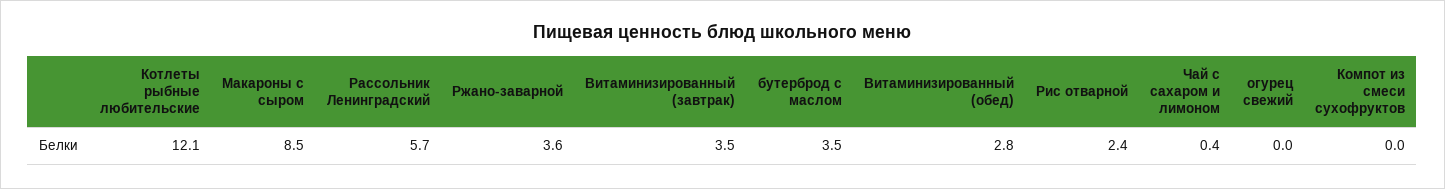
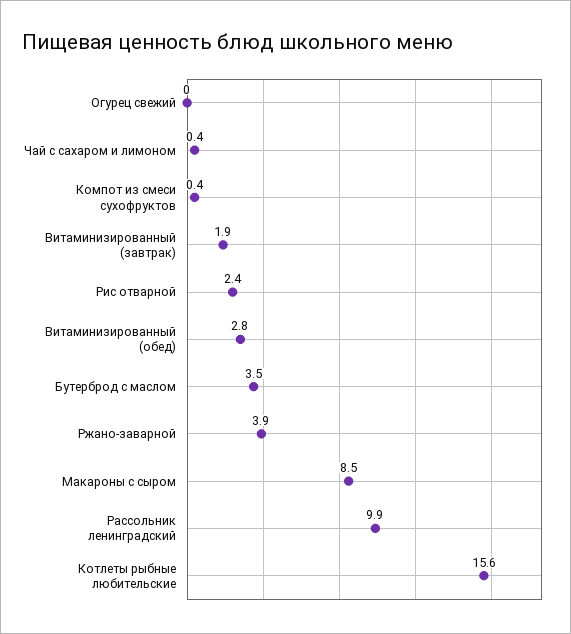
Котлеты рыбные любительские: 12.1 -> 15.6
Рассольник Ленинградский: 5.7 -> 9.9
Ржано-заварной: 3.6 -> 3.9
Витаминизированный (завтрак): 3.5 -> 1.9
Компот из смеси сухофруктов: 0 -> 0.4

